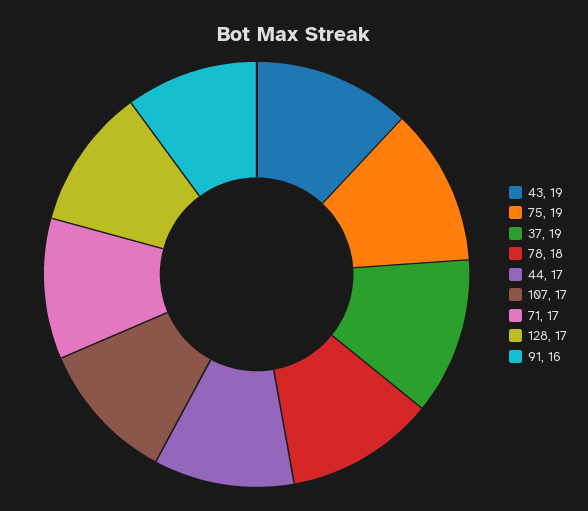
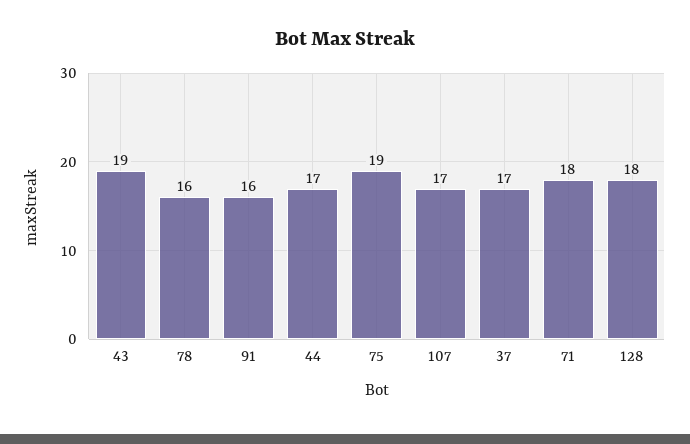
37: 19 -> 17
78: 18 -> 16
71: 17 -> 18
128: 17 -> 18

